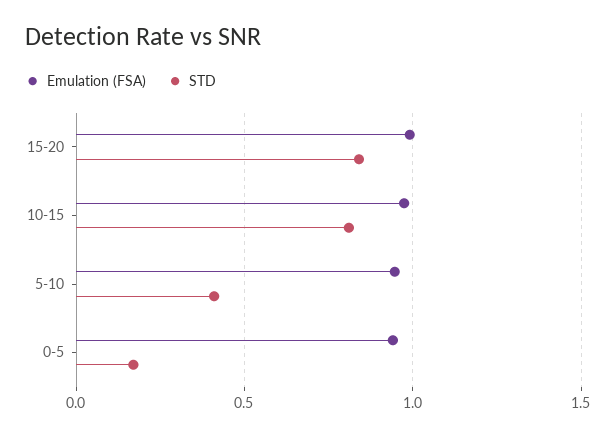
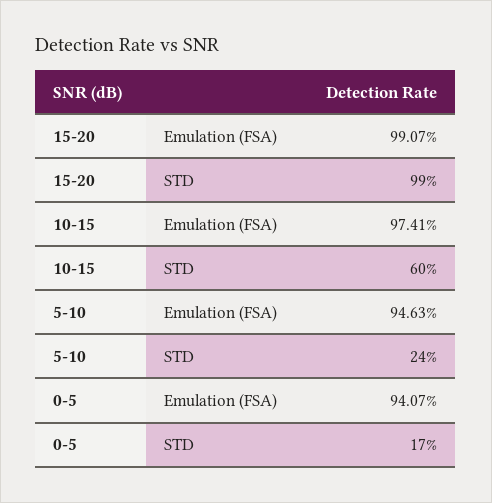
STD, 15-20: 0.85 -> 0.99
STD, 10-15: 0.8 -> 0.6
STD, 5-10: 0.4 -> 0.24

